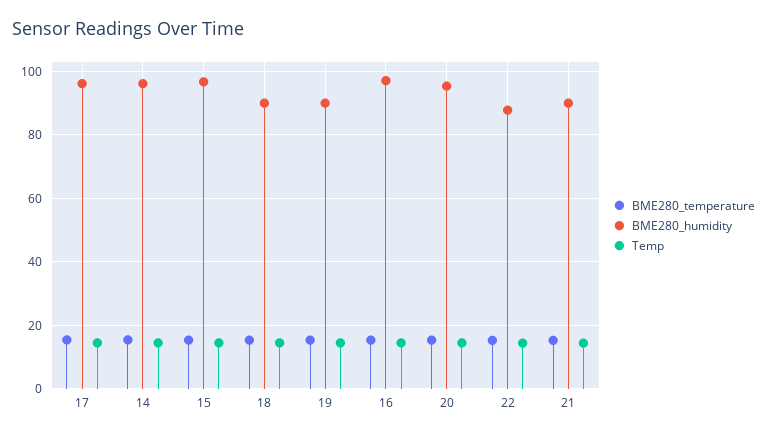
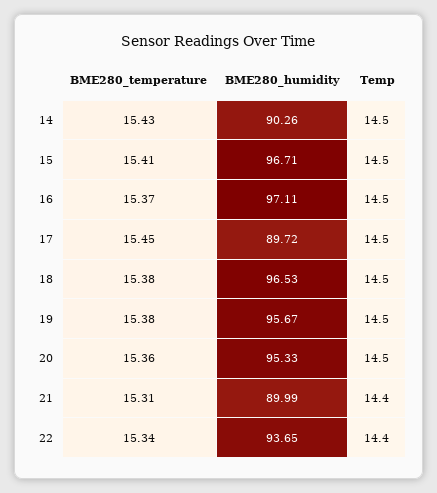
BME280_humidity, 17: 96 -> 89.72
BME280_humidity, 14: 96 -> 90.26
BME280_humidity, 18: 90 -> 96.53
BME280_humidity, 19: 90 -> 95.67
BME280_humidity, 22: 88 -> 93.65

